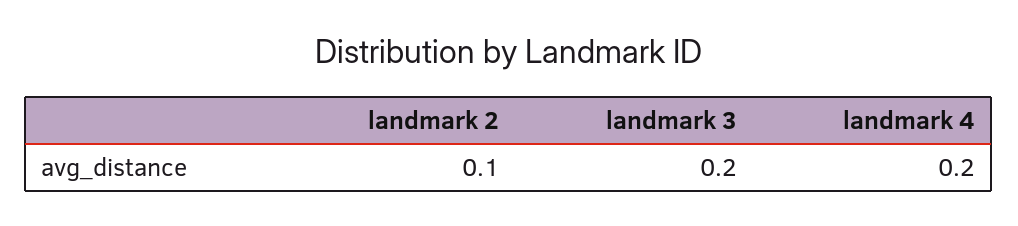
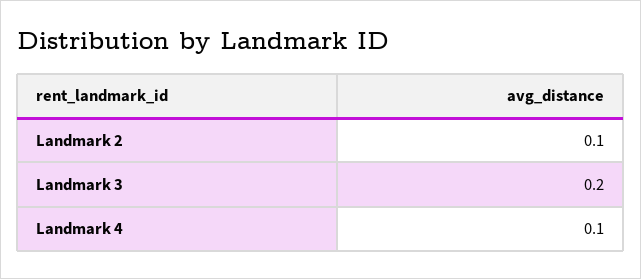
landmark 4: 0.2 -> 0.1

